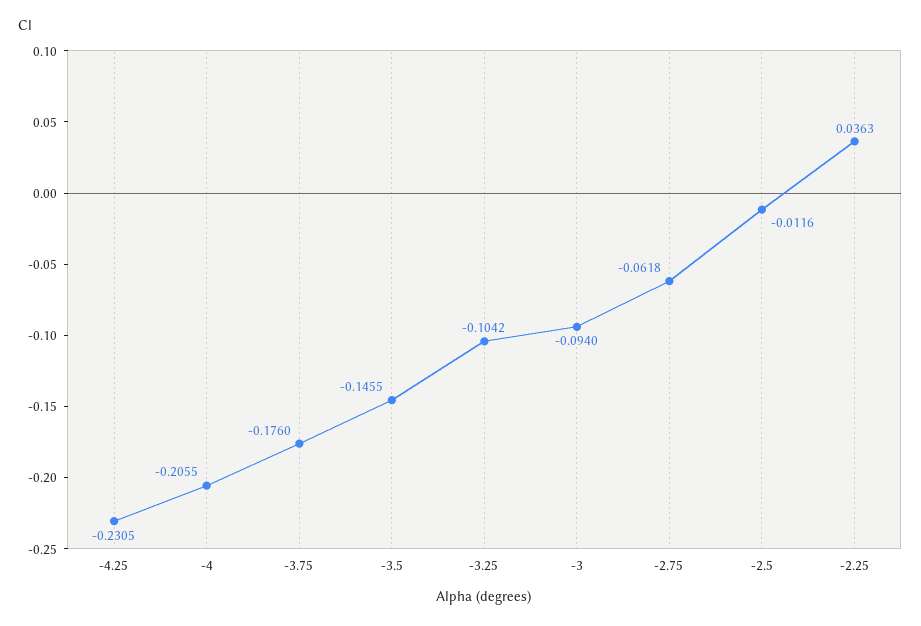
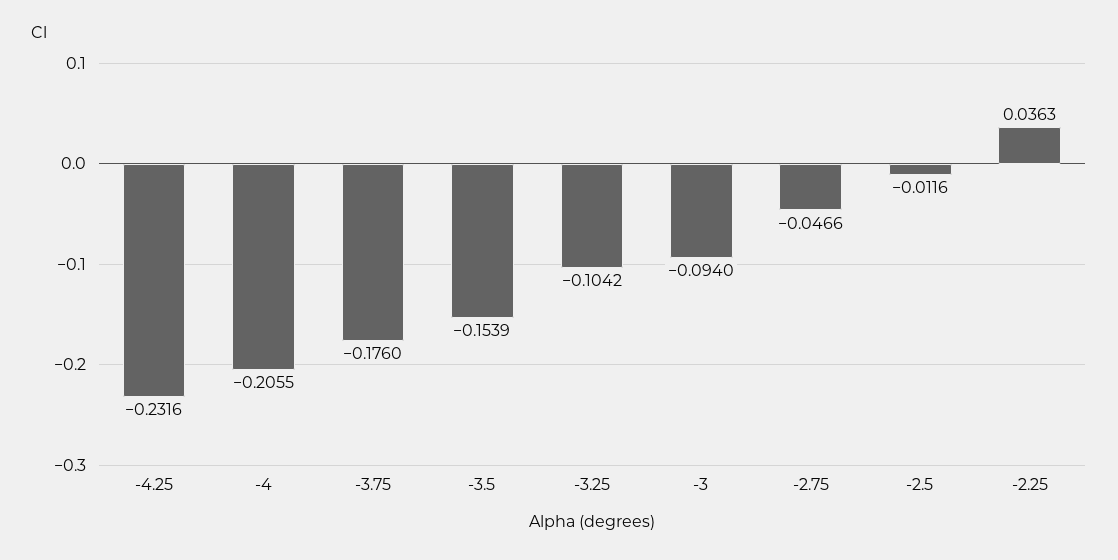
-4.25: -0.2305 -> -0.2316
-3.5: -0.1455 -> -0.1539
-2.75: -0.0618 -> -0.0466

